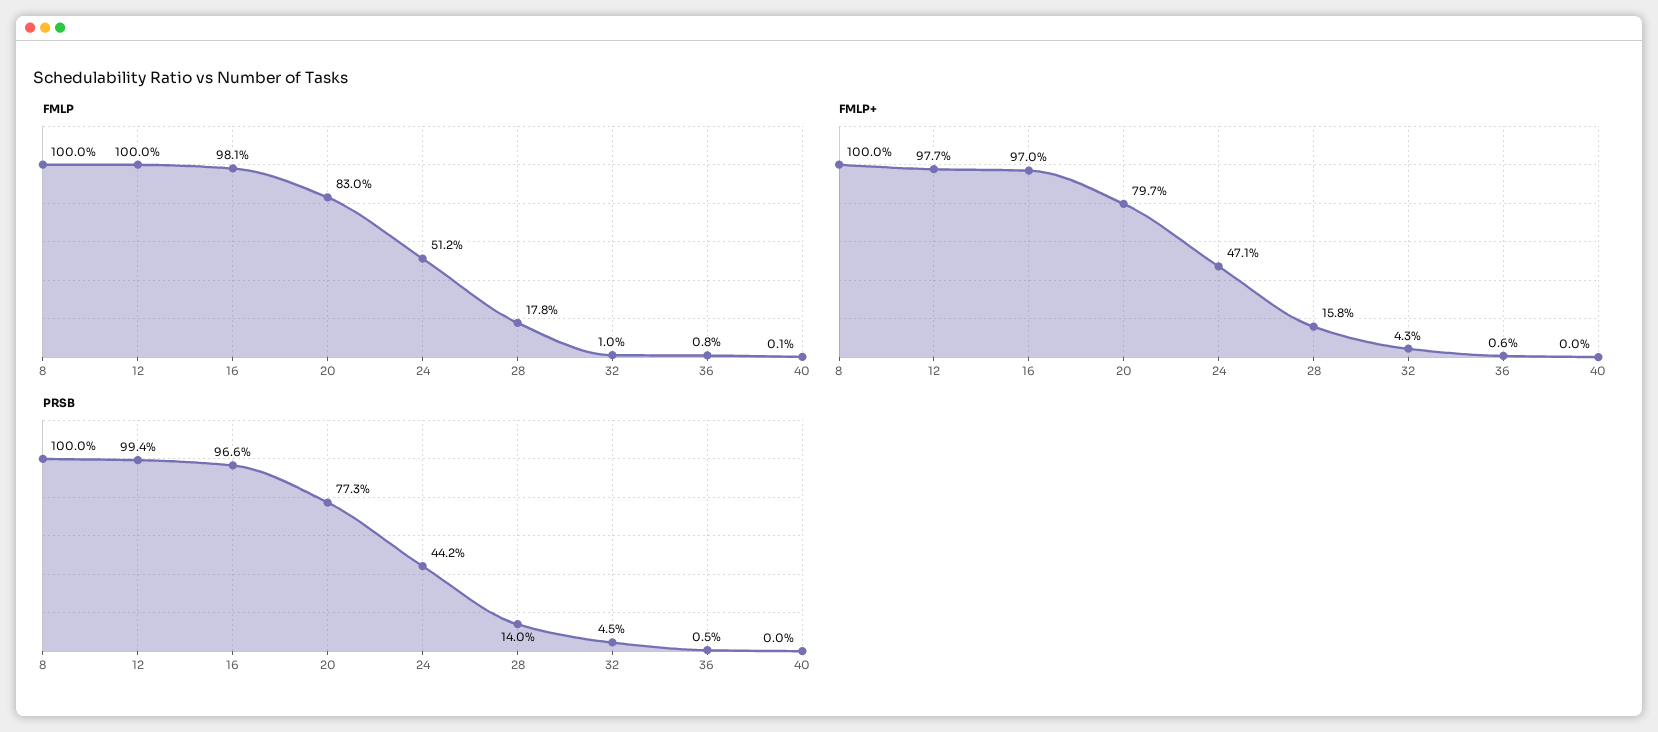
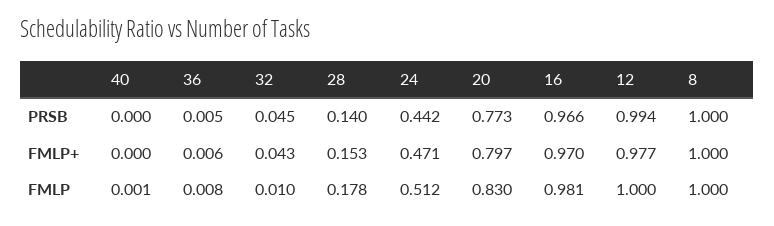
FMLP+, 28: 0.158 -> 0.153

